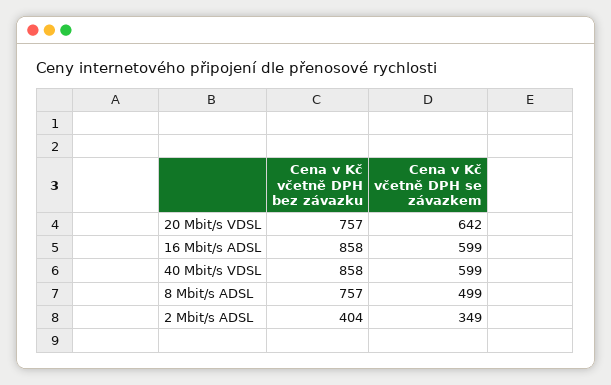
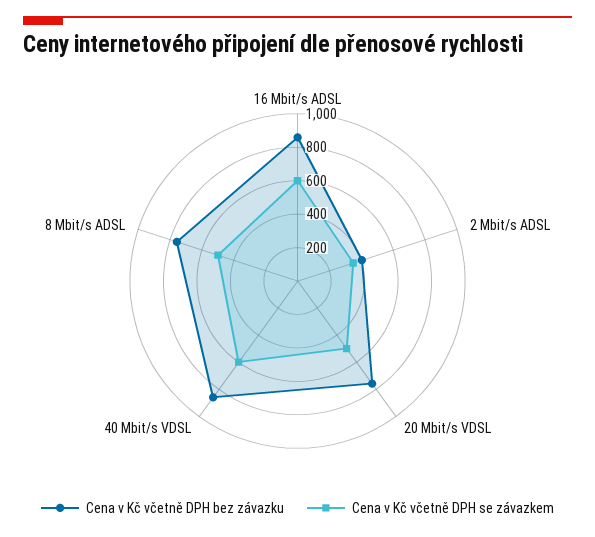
Cena v Kč včetně DPH se závazkem, 20 Mbit/s VDSL: 642 -> 500

